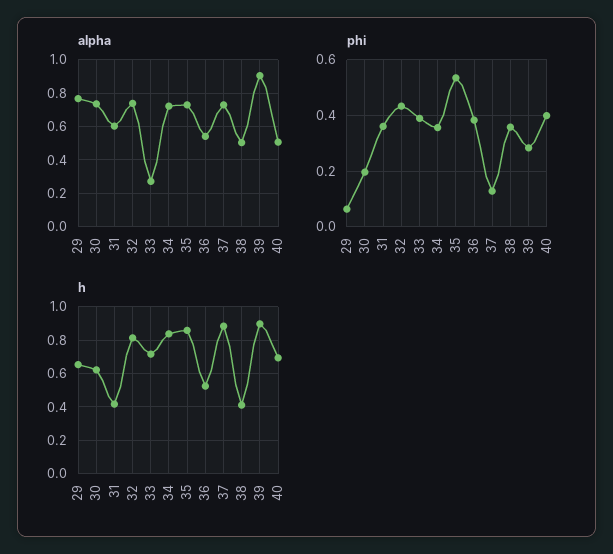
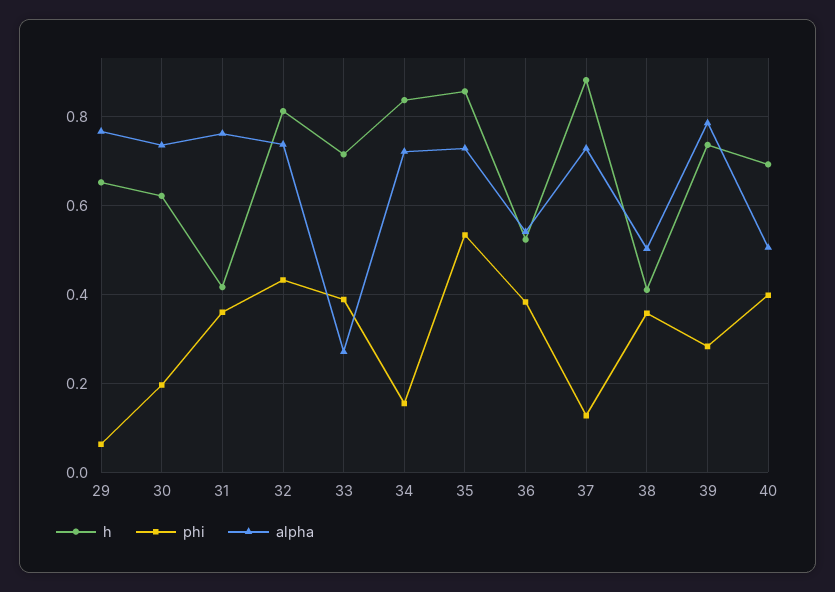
alpha, 31: 0.6 -> 0.76
alpha, 39: 0.9 -> 0.78
phi, 34: 0.35 -> 0.16
h, 39: 0.9 -> 0.74

